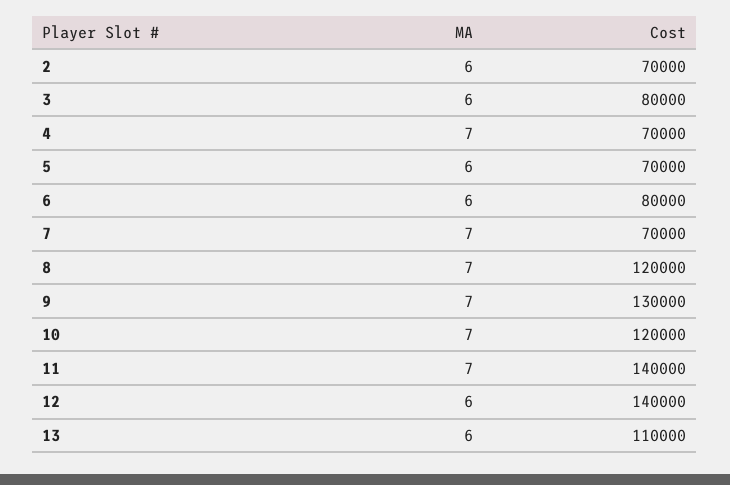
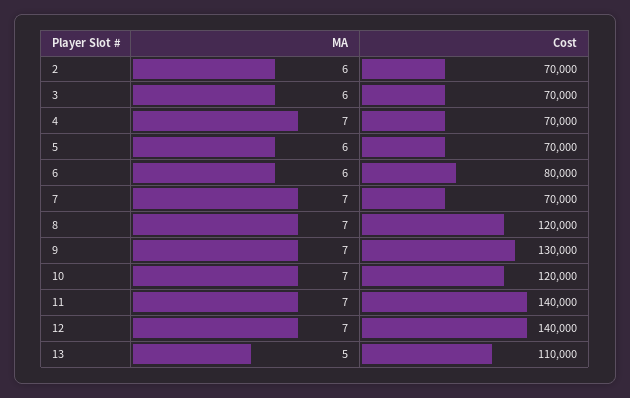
Cost, 3: 80000 -> 70000
MA, 12: 6 -> 7
MA, 13: 6 -> 5

